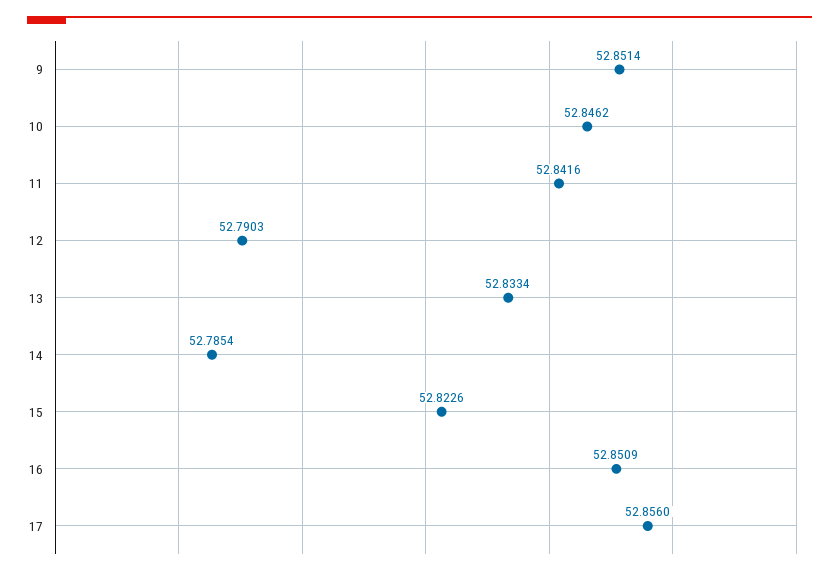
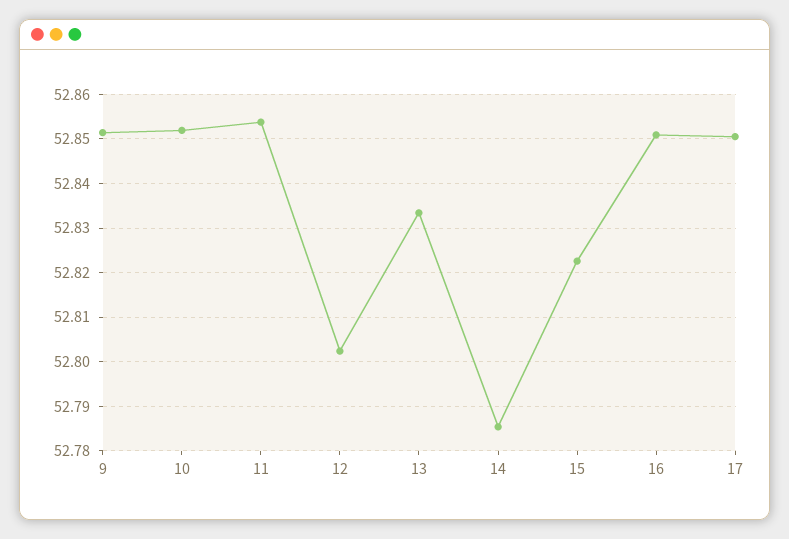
10: 52.8462 -> 52.852
11: 52.8416 -> 52.854
12: 52.7903 -> 52.802
17: 52.856 -> 52.85

